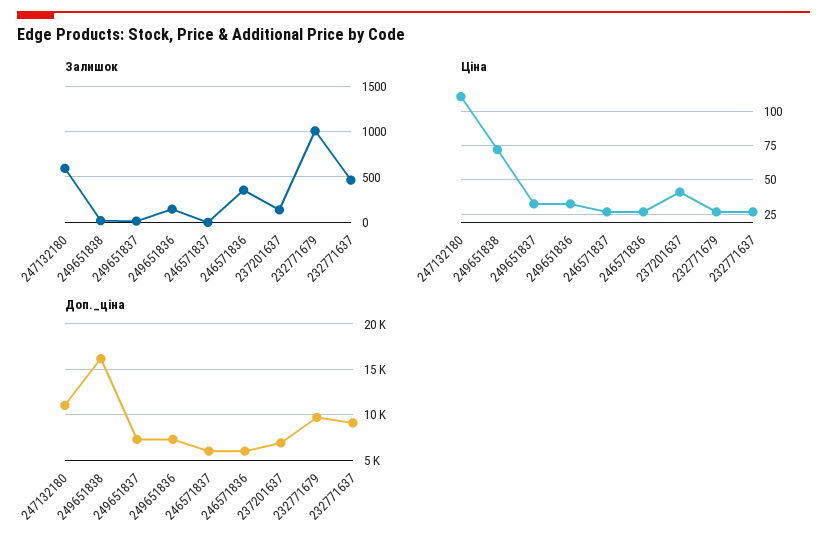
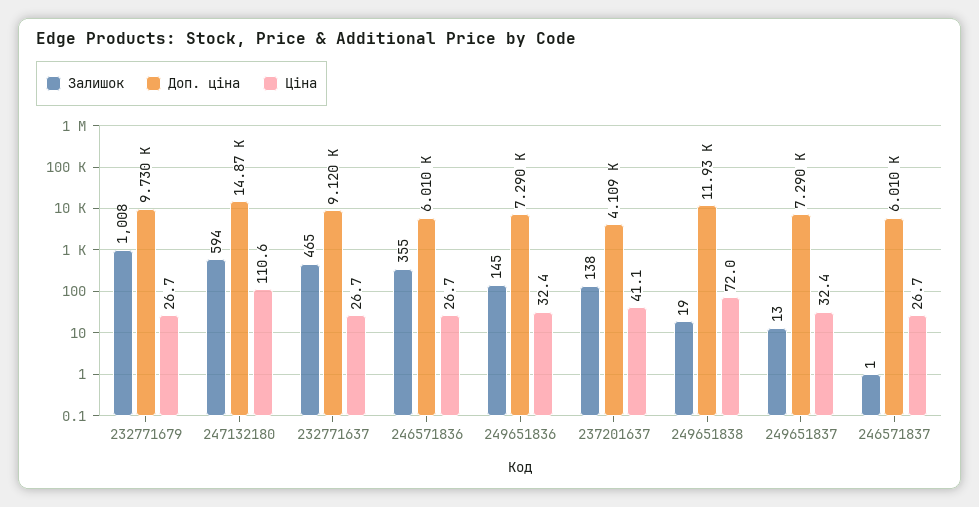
Доп._ціна, 247132180: 11000 -> 14870
Доп._ціна, 249651838: 16000 -> 11930
Доп._ціна, 237201637: 7000 -> 4109

